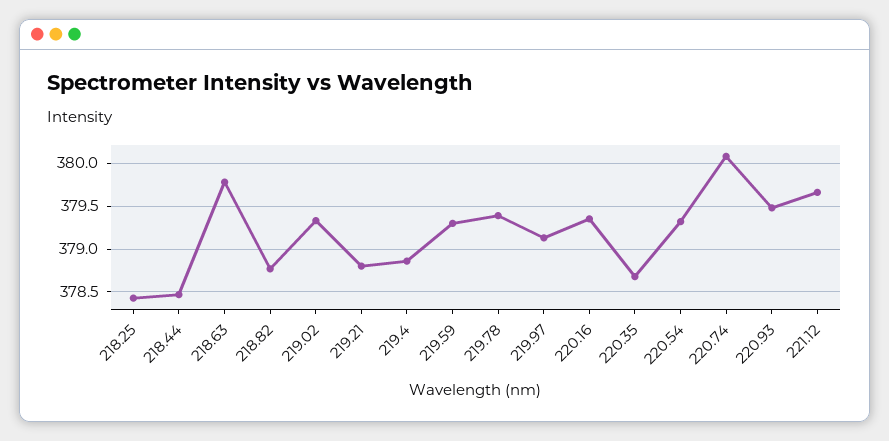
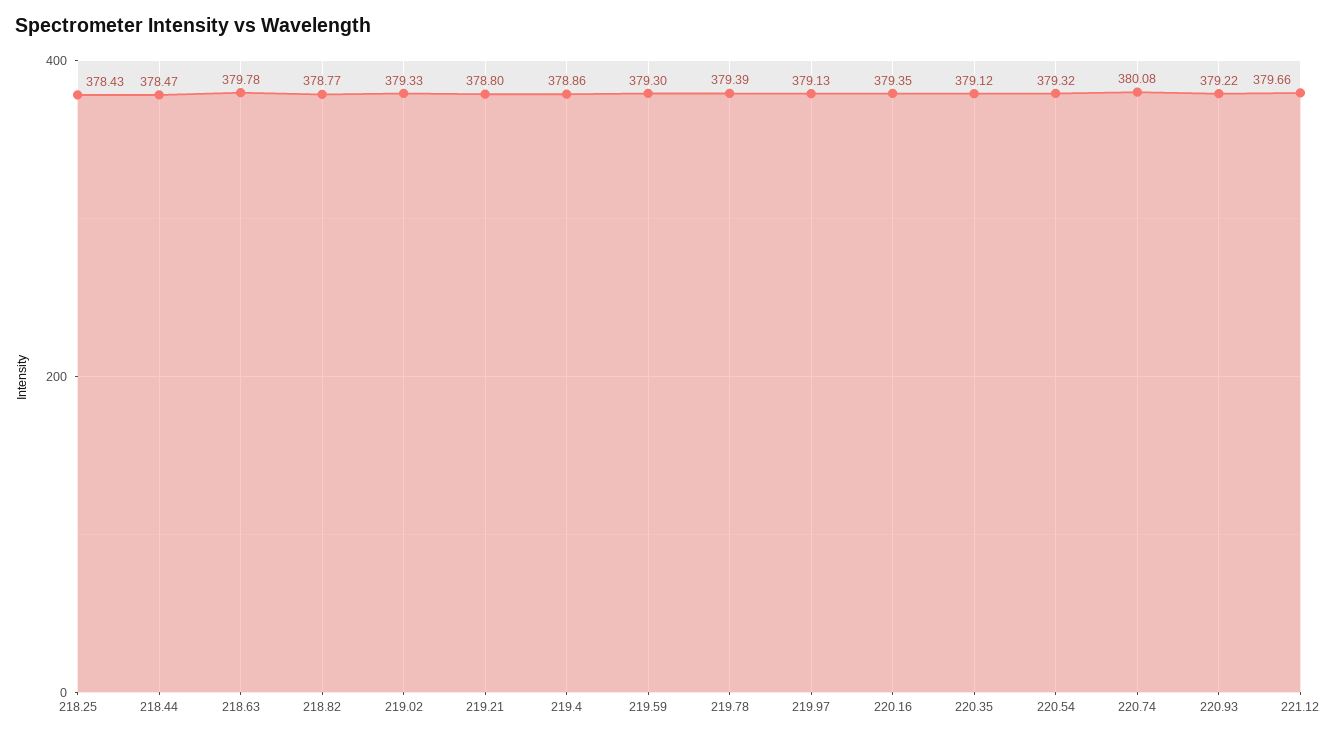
220.35: 378.7 -> 379.12
220.93: 379.5 -> 379.22

